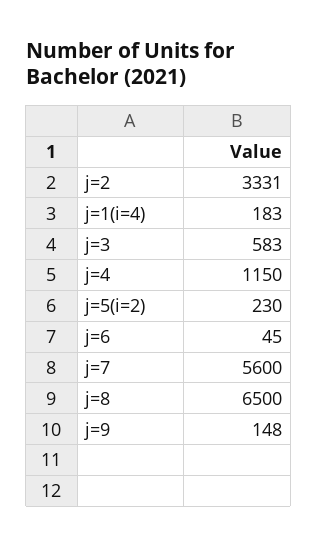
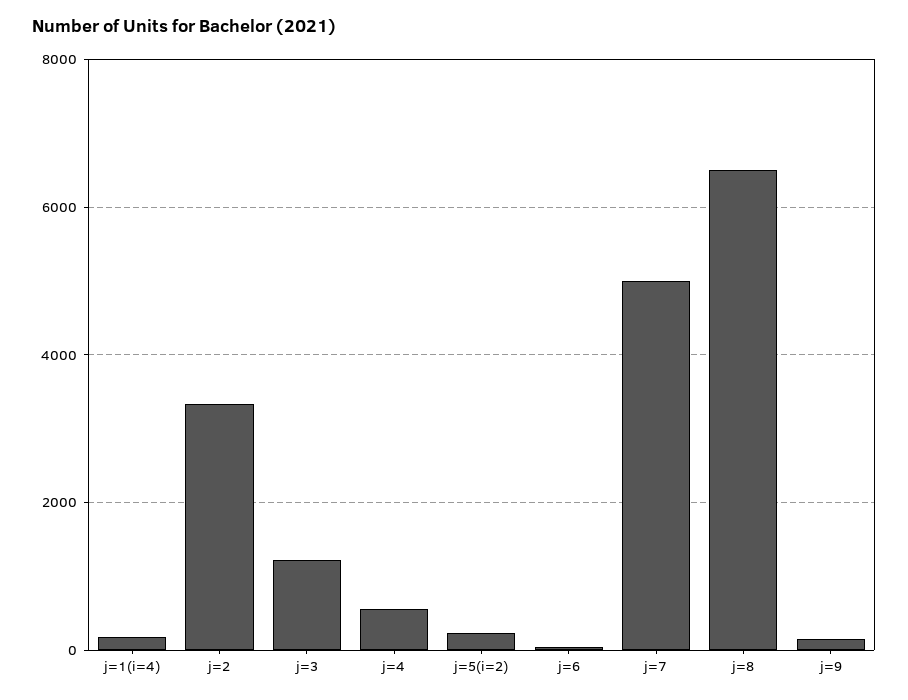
j=3: 583 -> 1200
j=4: 1150 -> 600
j=7: 5600 -> 5000

